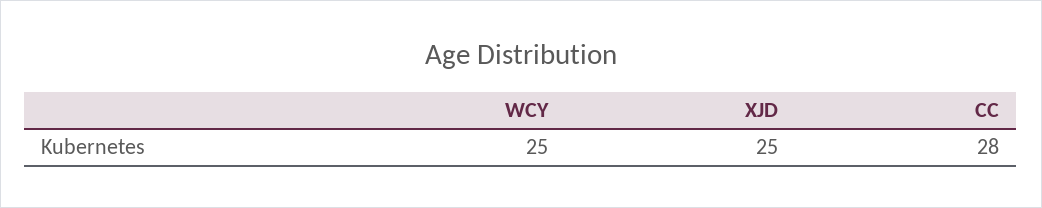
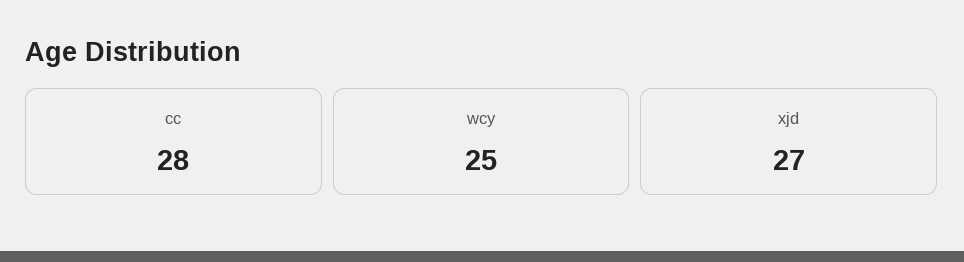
XJD: 25 -> 27

